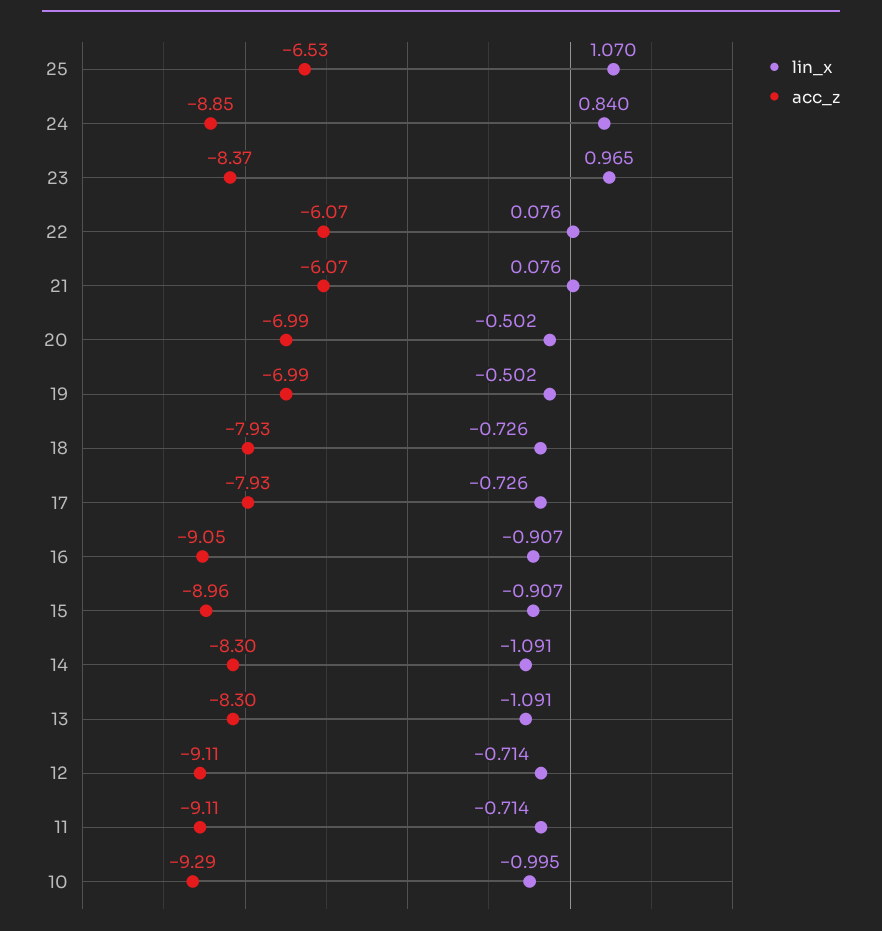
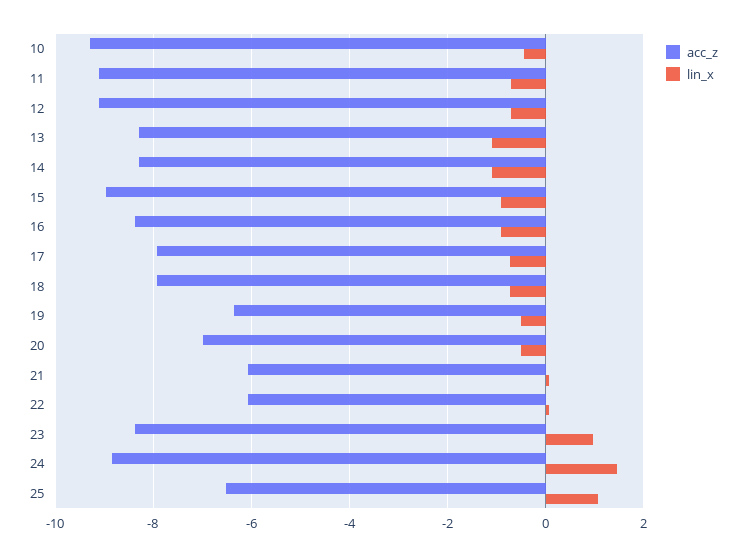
lin_x, 24: 0.84 -> 1.4
acc_z, 19: -6.99 -> -6.4
acc_z, 16: -9.05 -> -8.4
lin_x, 10: -0.995 -> -0.4

